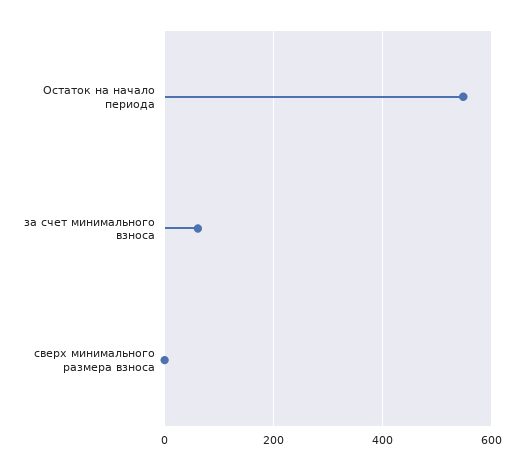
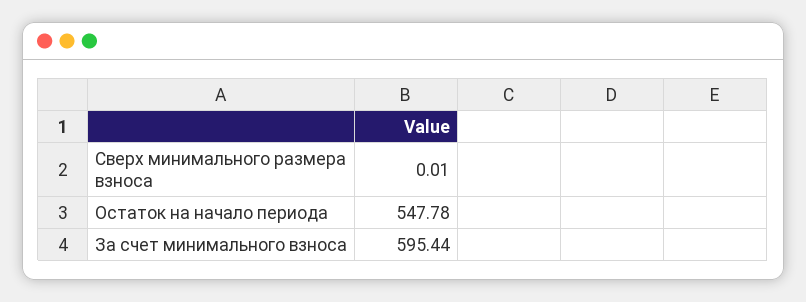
за счет минимального взноса: 60 -> 595.44

